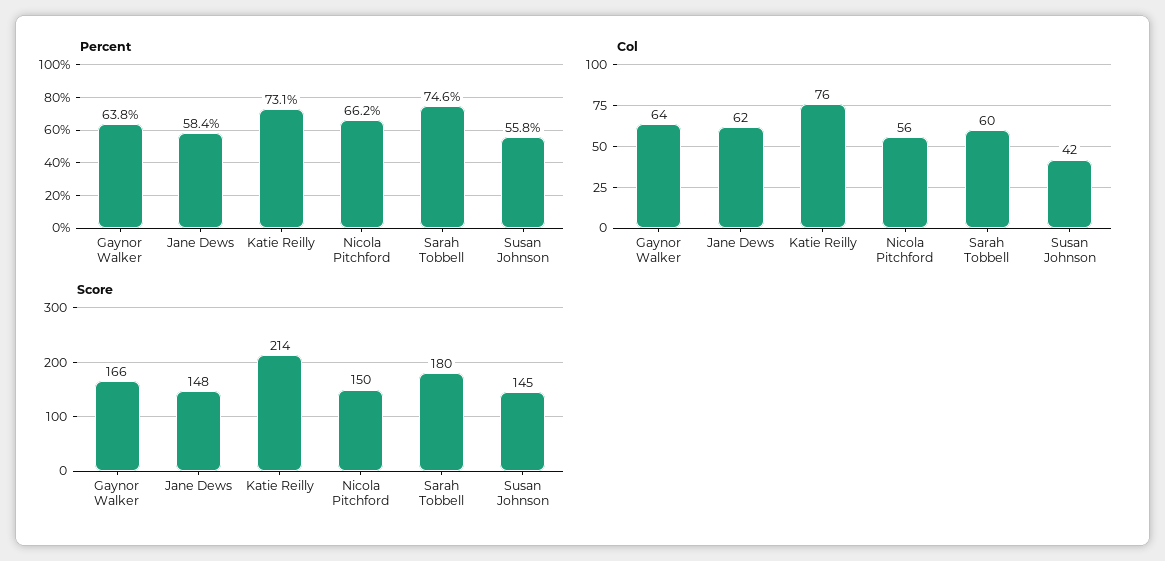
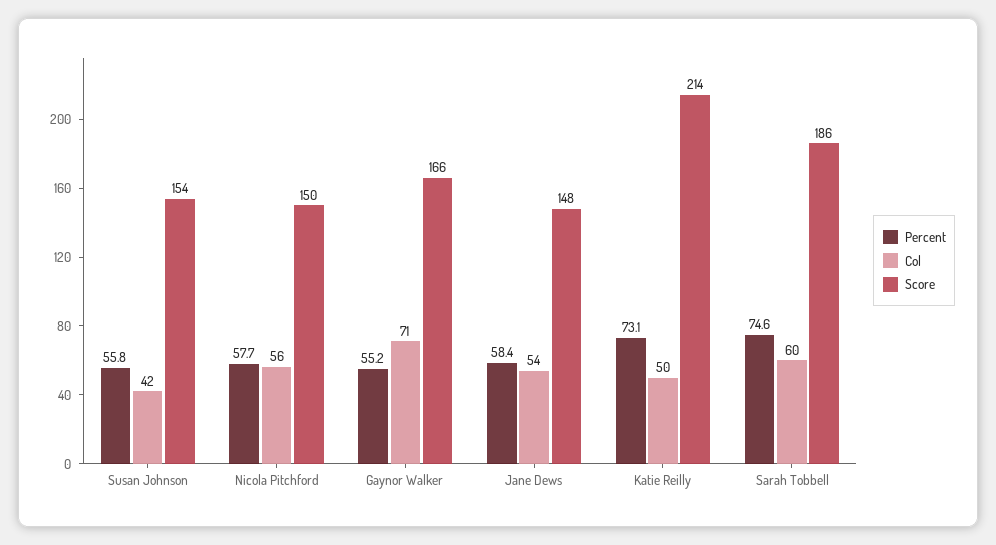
Percent, Gaynor Walker: 63.8 -> 55.2
Percent, Nicola Pitchford: 66.2 -> 57.7
Col, Gaynor Walker: 64 -> 71
Col, Jane Dews: 62 -> 54
Col, Katie Reilly: 76 -> 50
Score, Sarah Tobbell: 180 -> 186
Score, Susan Johnson: 145 -> 154

